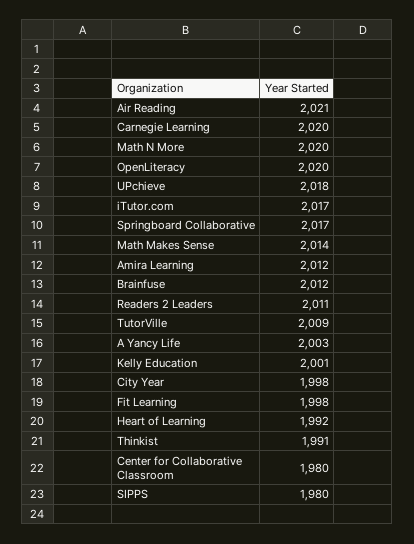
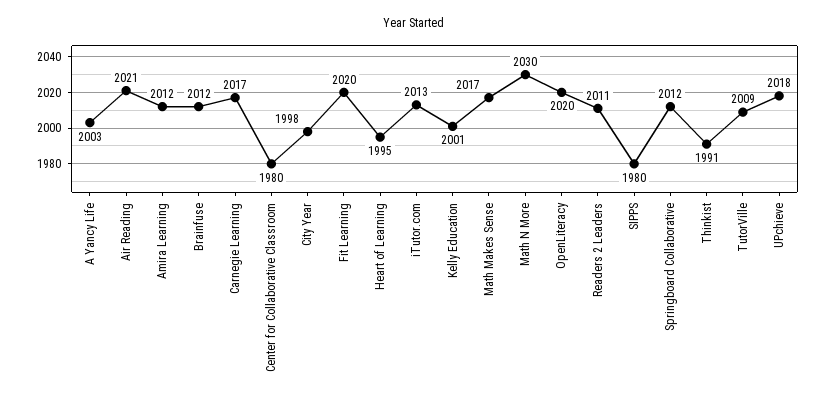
Carnegie Learning: 2020 -> 2017
Math N More: 2020 -> 2030
iTutor.com: 2017 -> 2013
Springboard Collaborative: 2017 -> 2012
Math Makes Sense: 2014 -> 2017
Fit Learning: 1998 -> 2020
Heart of Learning: 1992 -> 1995

